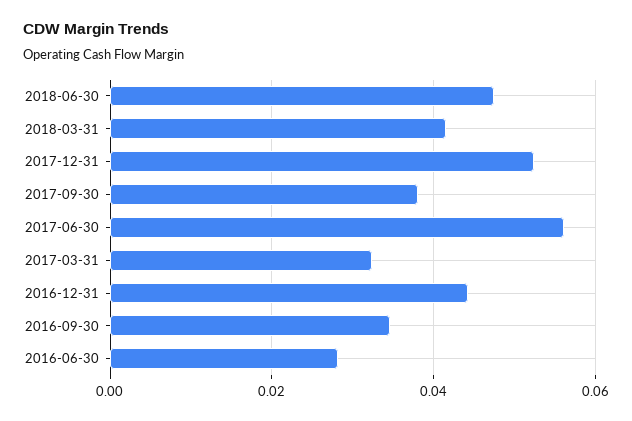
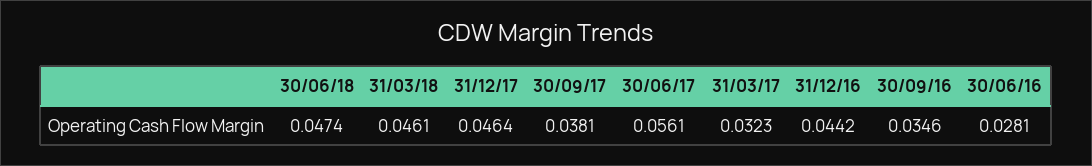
2018-03-31: 0.042 -> 0.0461
2017-12-31: 0.052 -> 0.0464

